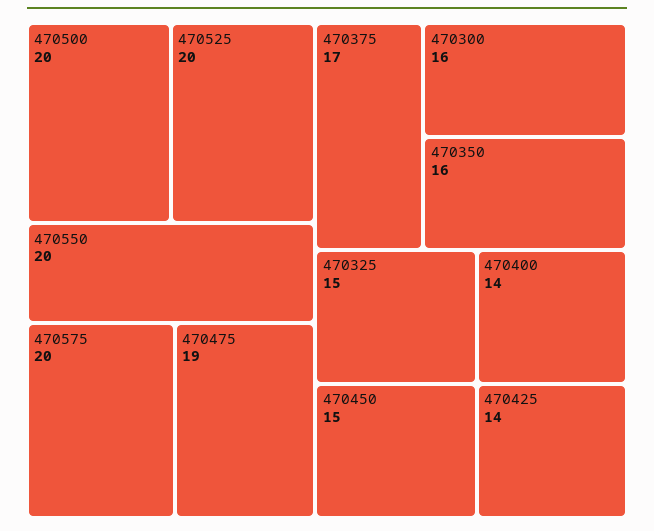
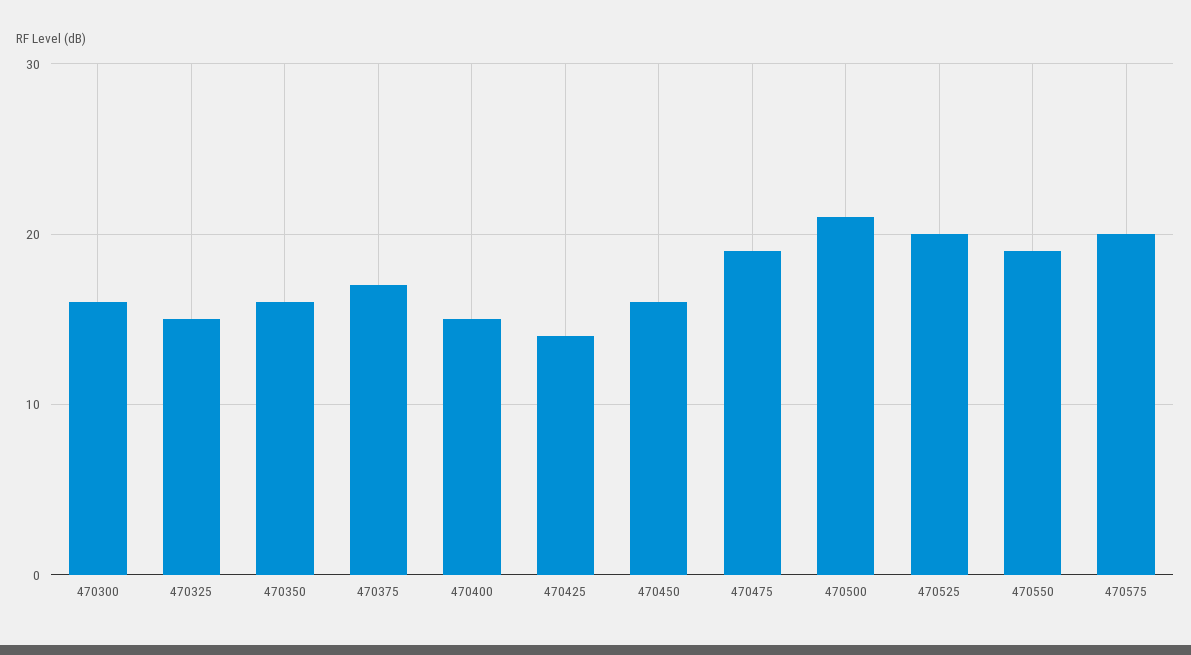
470500: 20 -> 21
470550: 20 -> 19
470450: 15 -> 16
470400: 14 -> 15

